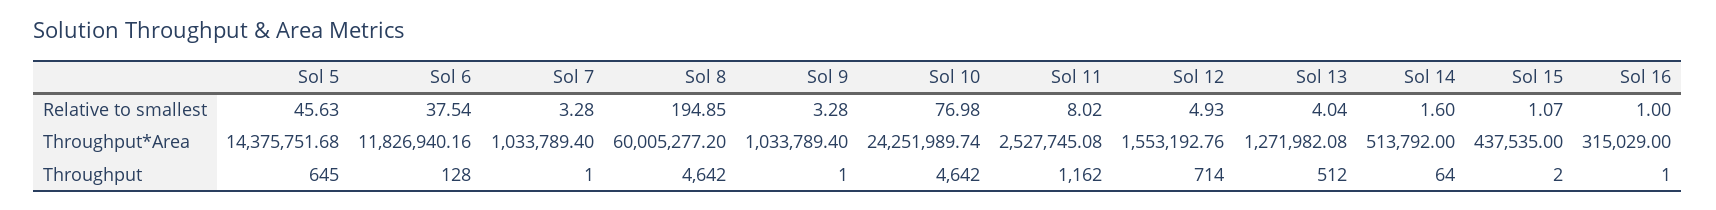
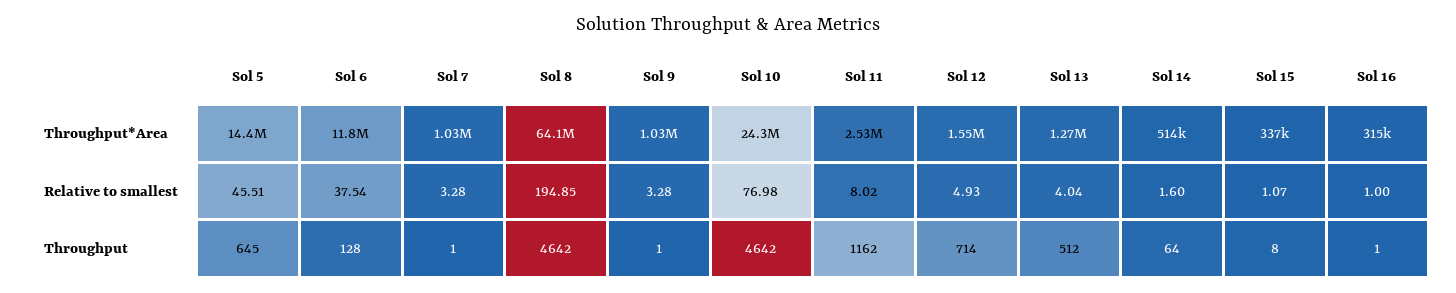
Sol 5, Relative to smallest: 45.63 -> 45.51
Sol 8, Throughput*Area: 60005277.2 -> 64100000
Sol 15, Throughput*Area: 437535 -> 337000
Sol 15, Throughput: 2 -> 8

